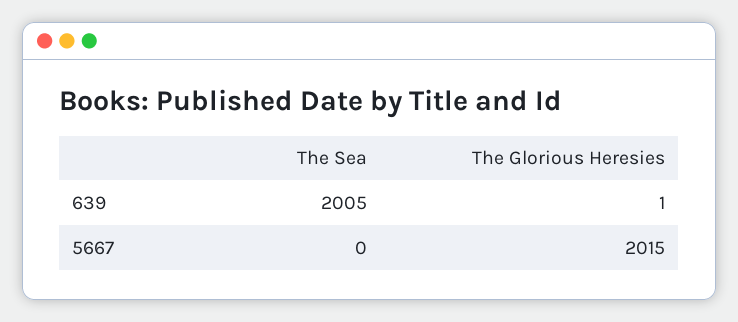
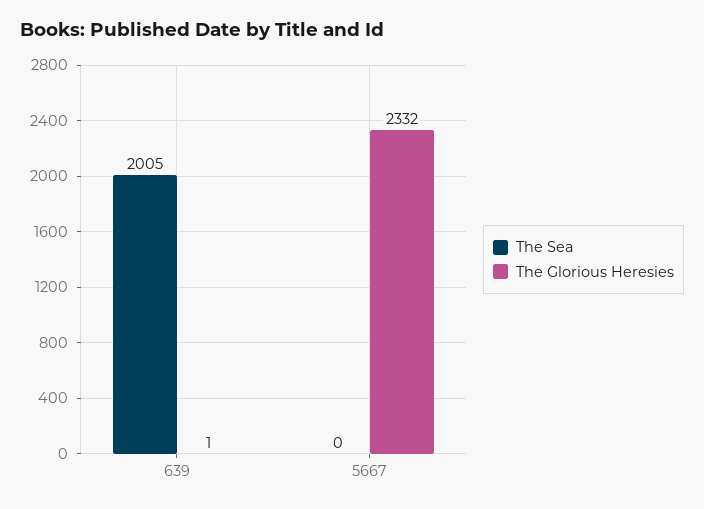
The Glorious Heresies, 5667: 2015 -> 2332

